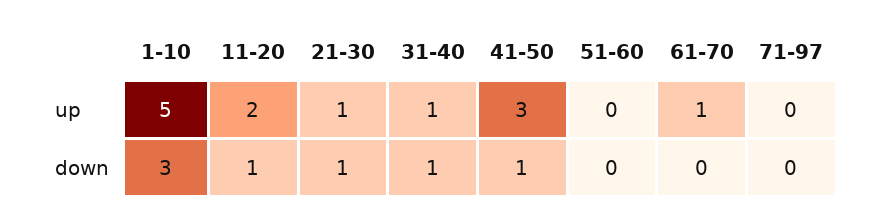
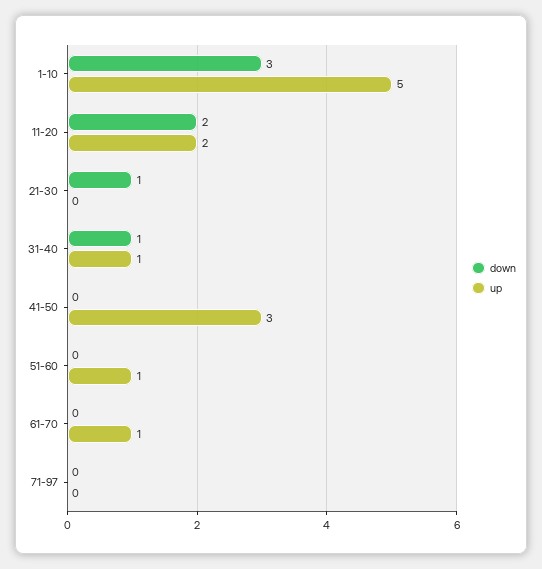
up, 21-30: 1 -> 0
up, 51-60: 0 -> 1
down, 11-20: 1 -> 2
down, 41-50: 1 -> 0

